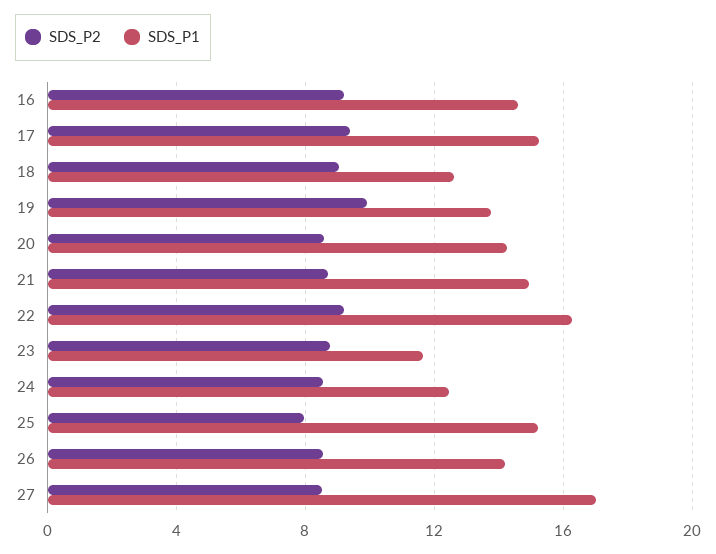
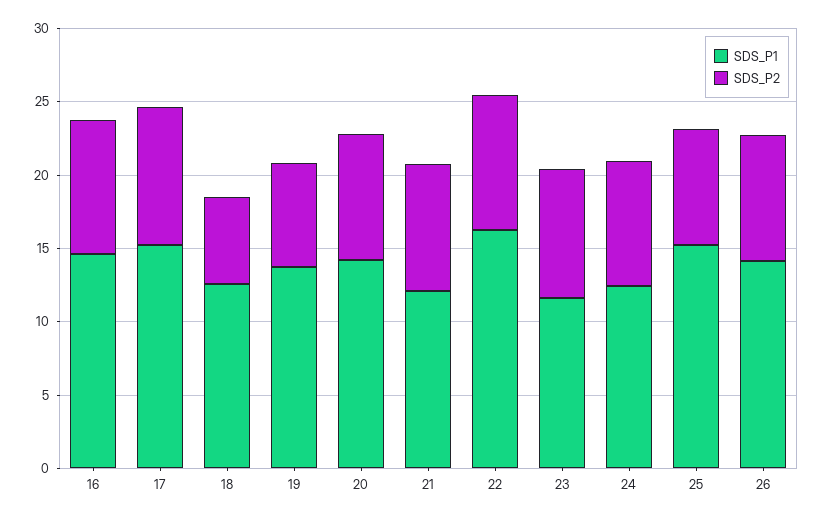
SDS_P2, 18: 9 -> 6
SDS_P2, 19: 10 -> 7
SDS_P1, 21: 15 -> 12
SDS_P2, 27: 8.5 -> none
SDS_P1, 27: 17 -> none

